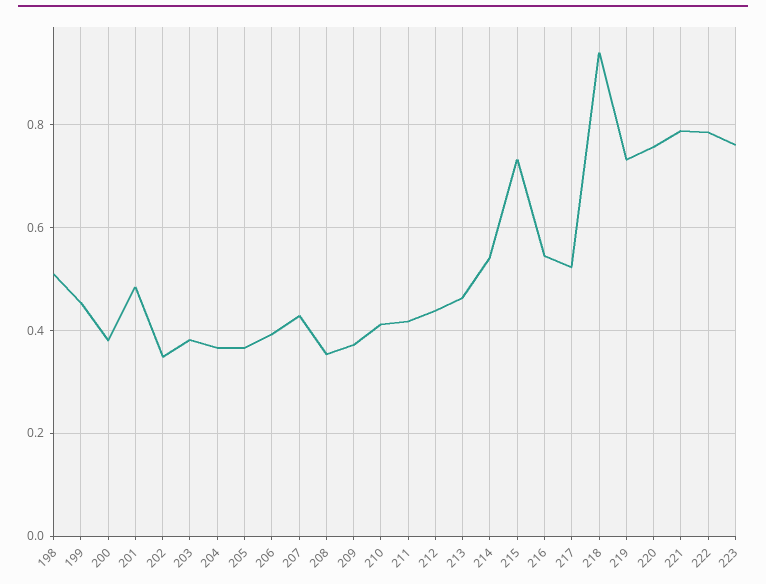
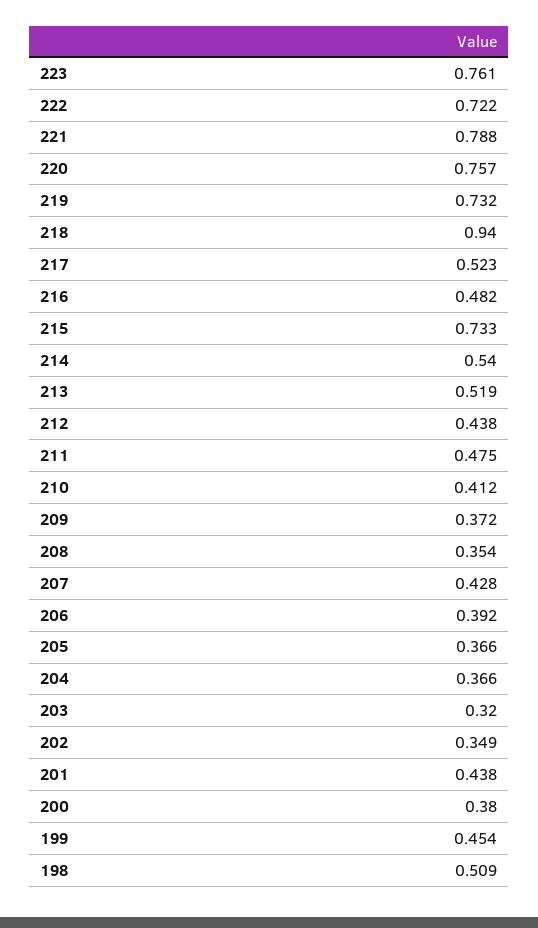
201: 0.48 -> 0.438
203: 0.38 -> 0.32
211: 0.42 -> 0.475
213: 0.46 -> 0.519
216: 0.54 -> 0.482
222: 0.78 -> 0.722

